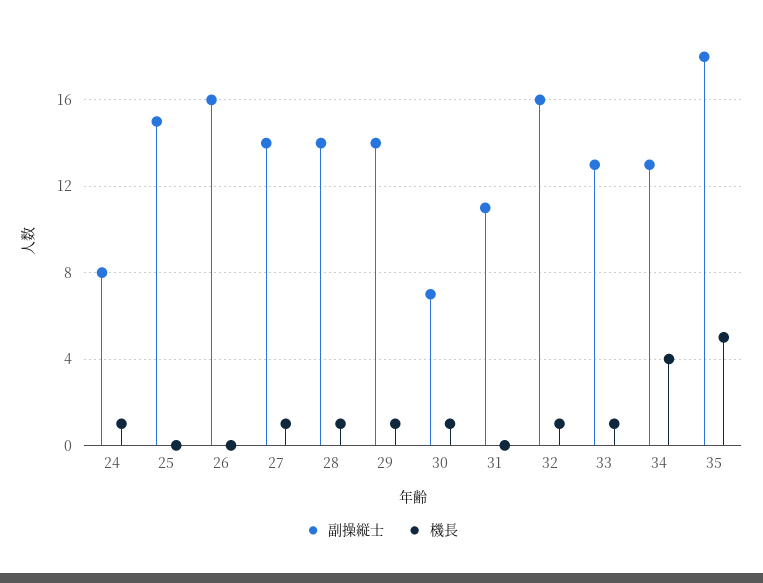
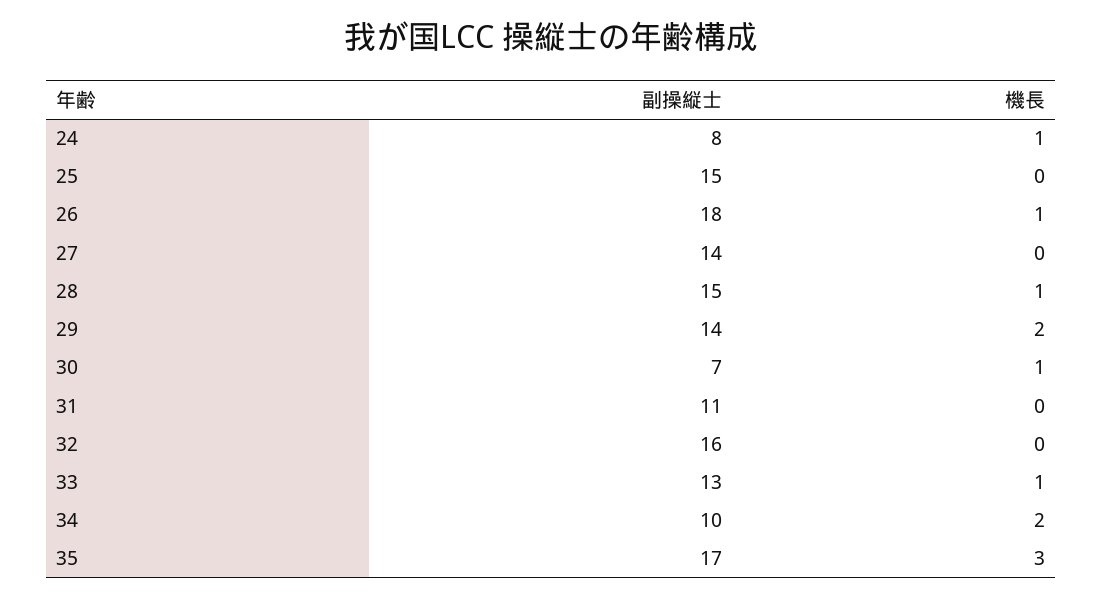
副操縦士, 26: 16 -> 18
機長, 26: 0 -> 1
機長, 27: 1 -> 0
副操縦士, 28: 14 -> 15
機長, 29: 1 -> 2
機長, 32: 1 -> 0
副操縦士, 34: 13 -> 10
機長, 34: 4 -> 2
副操縦士, 35: 18 -> 17
機長, 35: 5 -> 3

